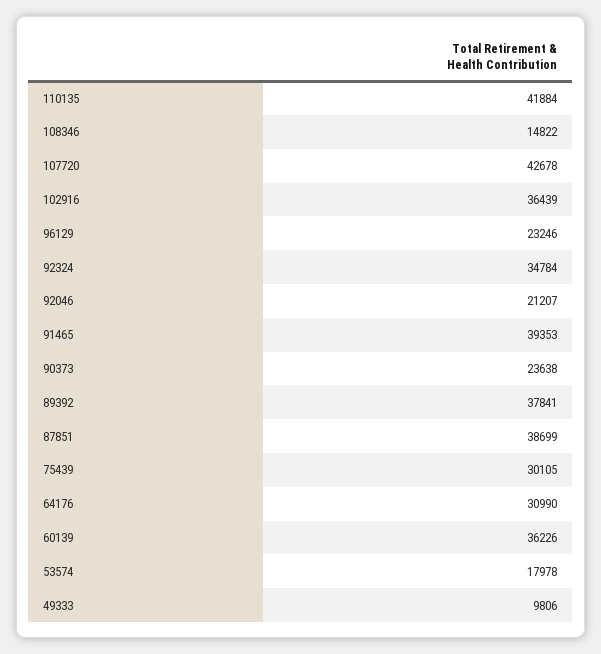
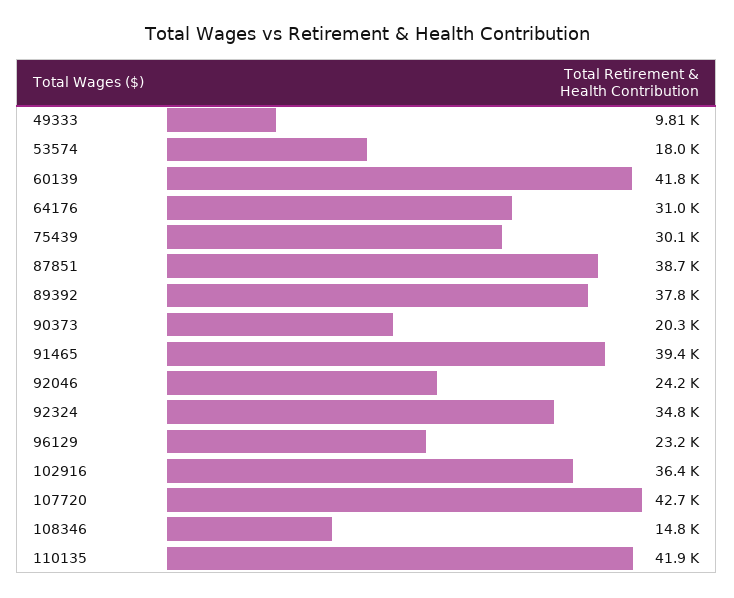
92046: 21207 -> 24200
90373: 23638 -> 20300
60139: 36226 -> 41800

